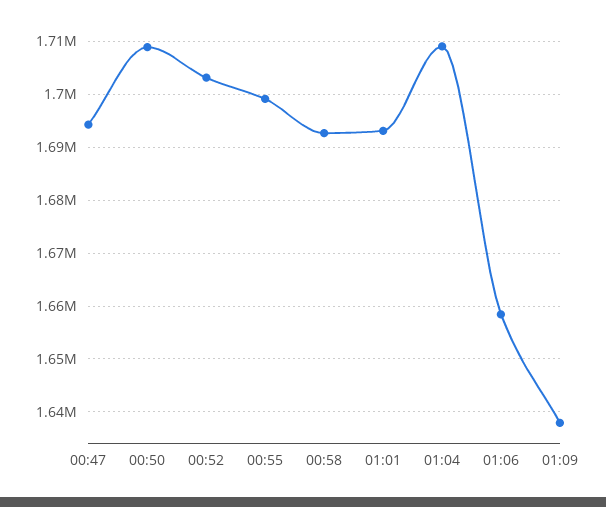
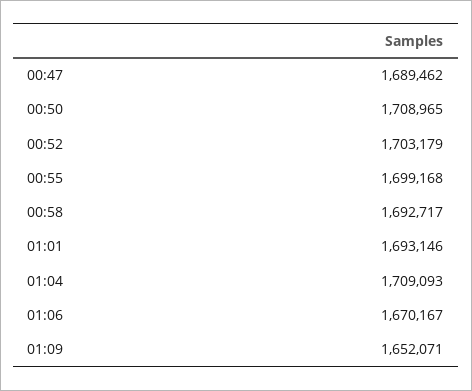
00:47: 1694000 -> 1689462
01:06: 1658000 -> 1670167
01:09: 1638000 -> 1652071

